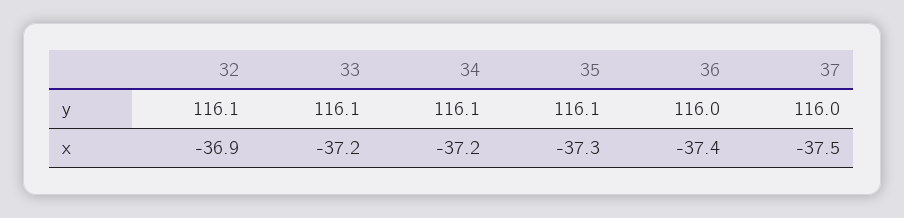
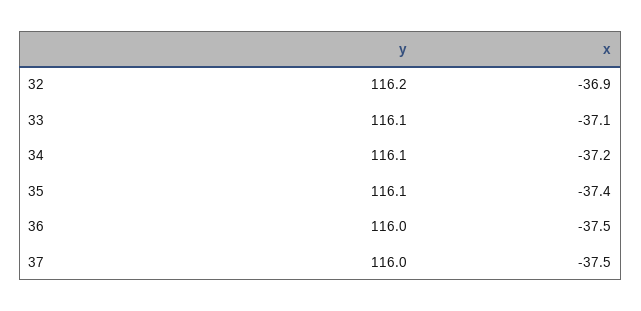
32, y: 116.1 -> 116.2
33, x: -37.2 -> -37.1
35, x: -37.3 -> -37.4
36, x: -37.4 -> -37.5

